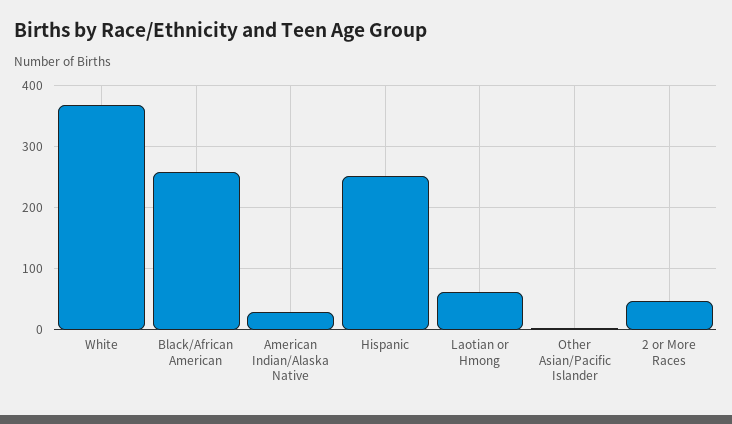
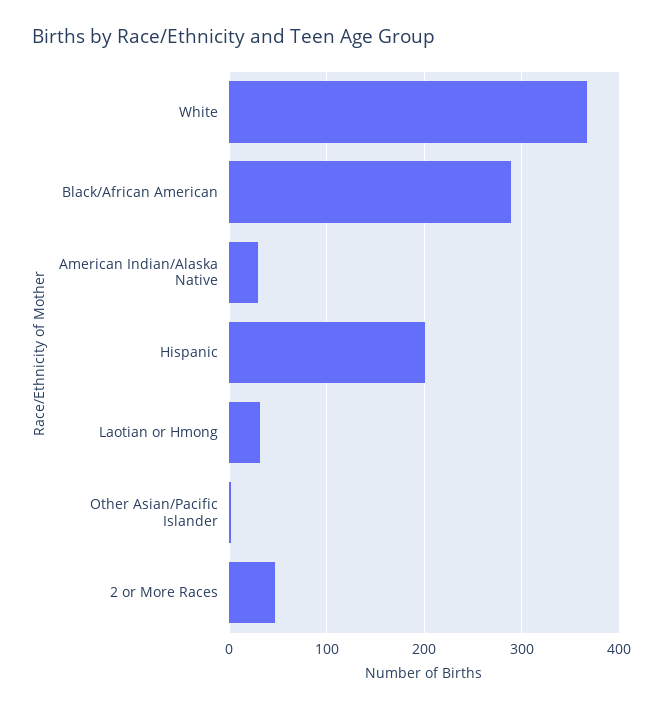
Black/African American: 260 -> 290
Hispanic: 250 -> 200
Laotian or Hmong: 60 -> 30

